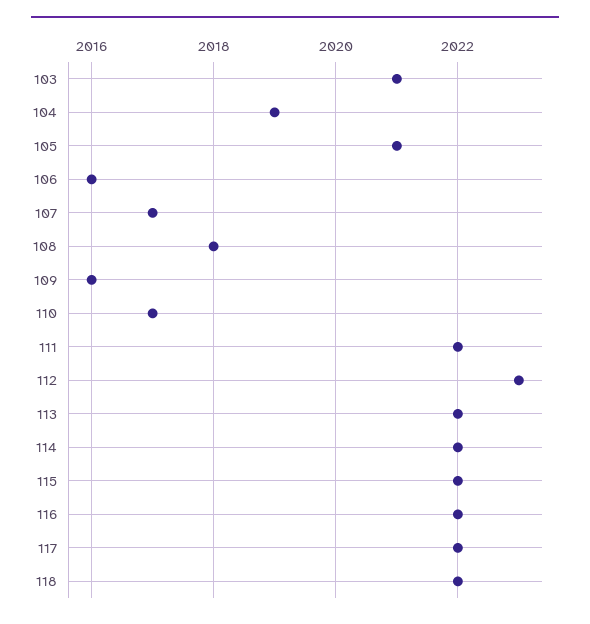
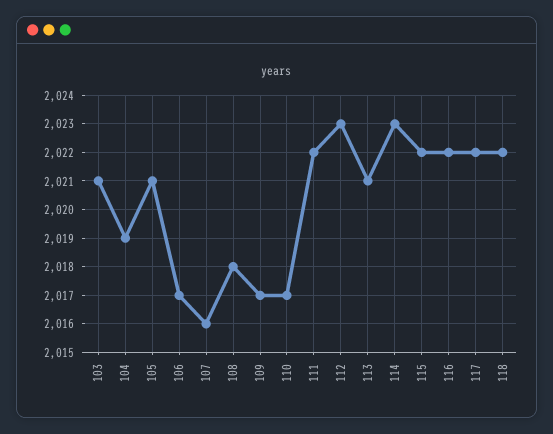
106: 2016 -> 2017
107: 2017 -> 2016
109: 2016 -> 2017
113: 2022 -> 2021
114: 2022 -> 2023

